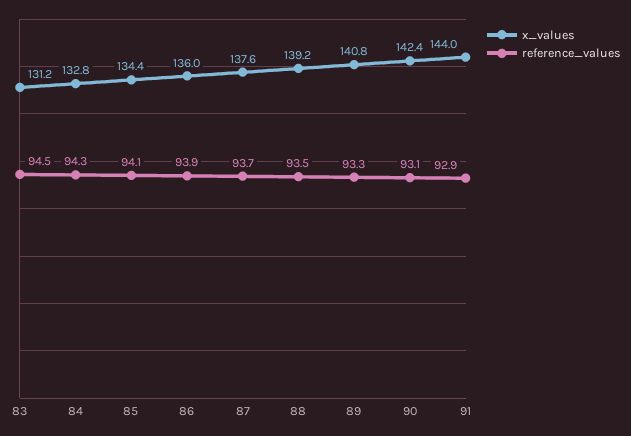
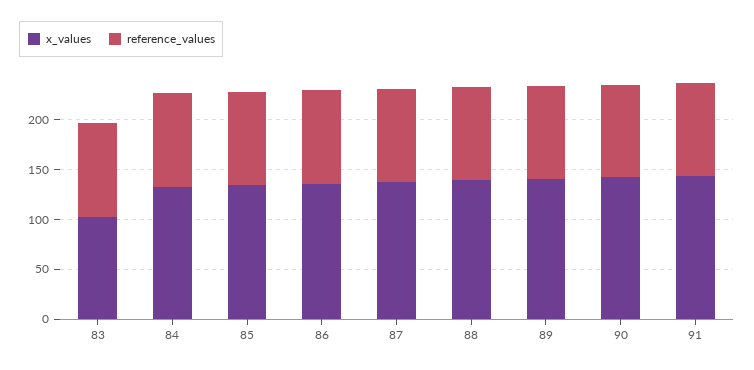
x_values, 83: 131.2 -> 100

